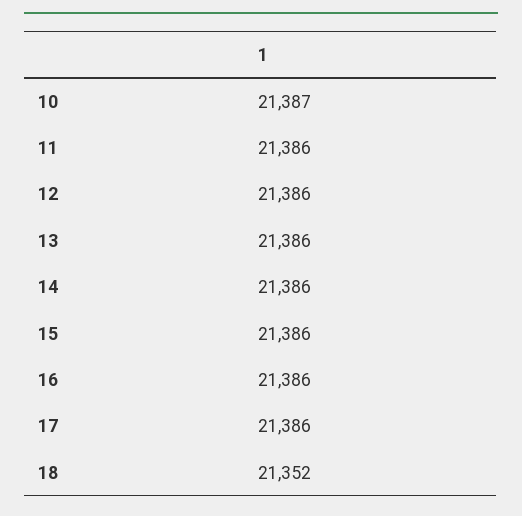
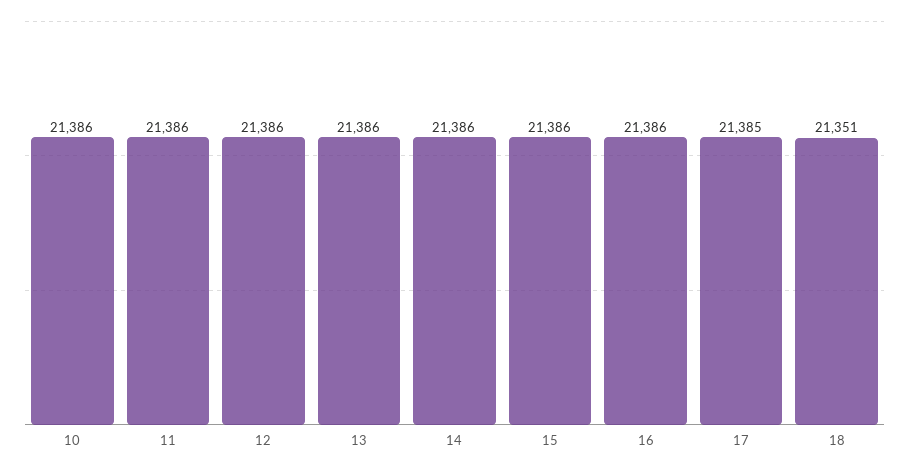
10: 21387 -> 21386
17: 21386 -> 21385
18: 21352 -> 21351

